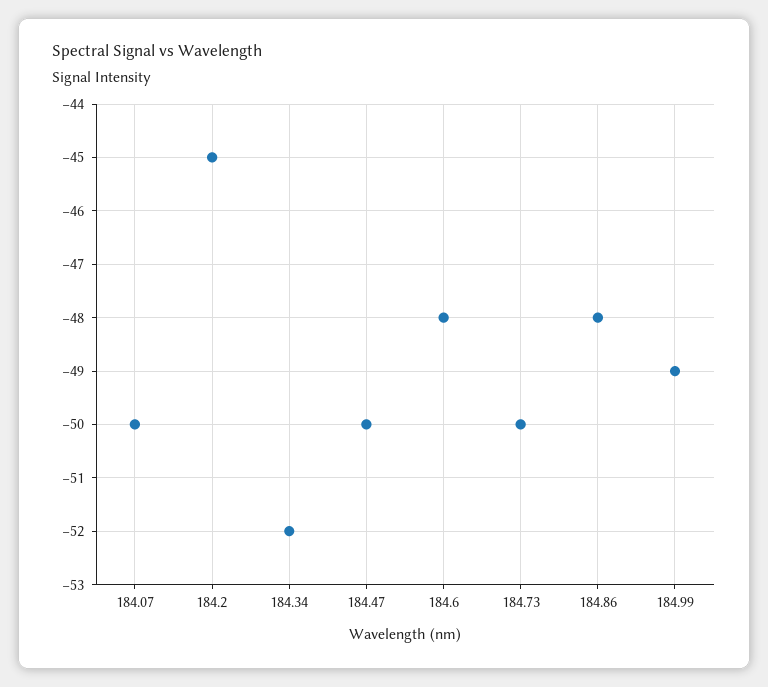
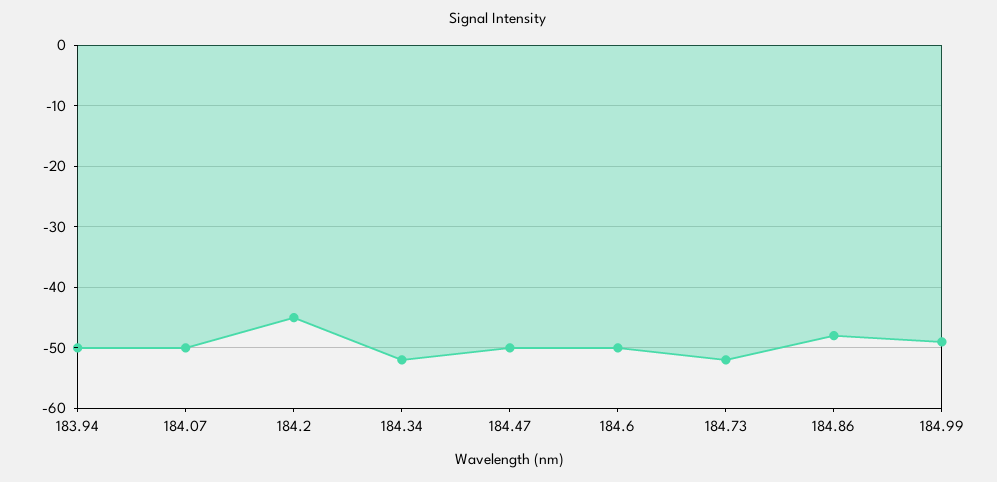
184.6: -48 -> -50
184.73: -50 -> -52
183.94: none -> -50

